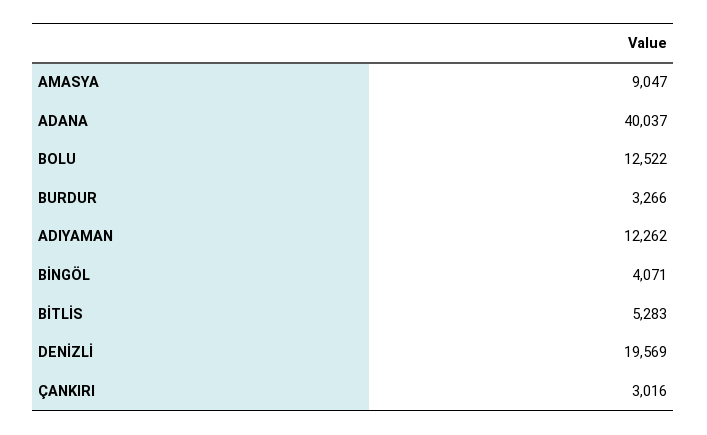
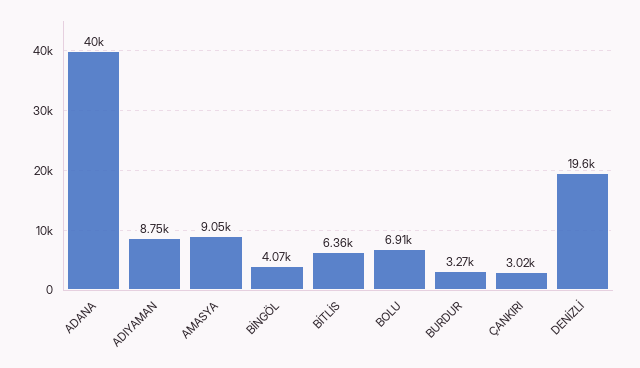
BOLU: 12522 -> 6910
ADIYAMAN: 12262 -> 8750
BİTLİS: 5283 -> 6360

